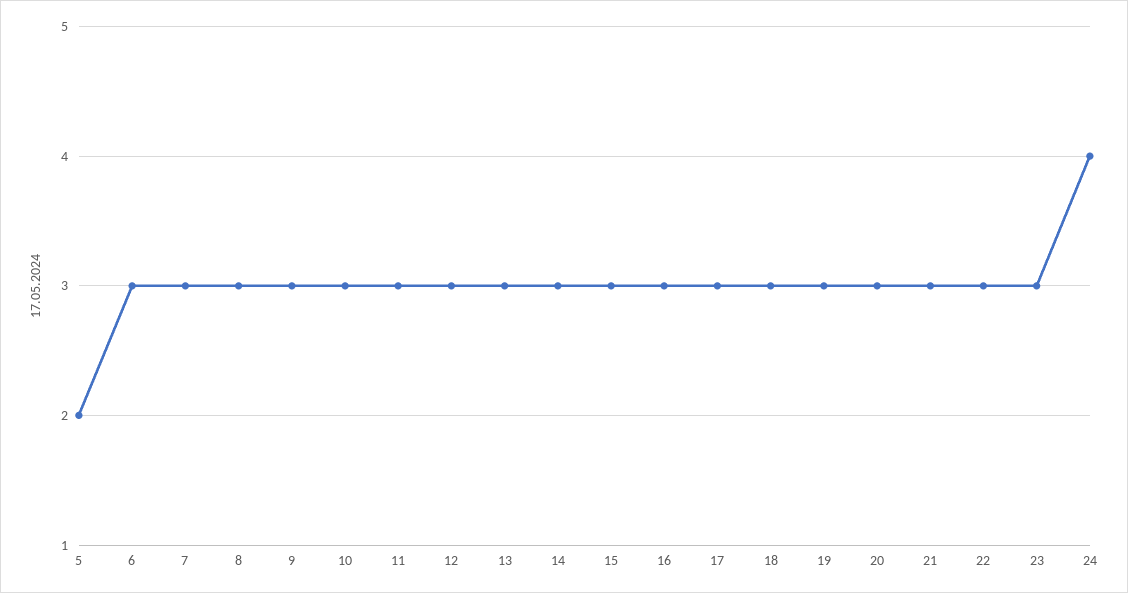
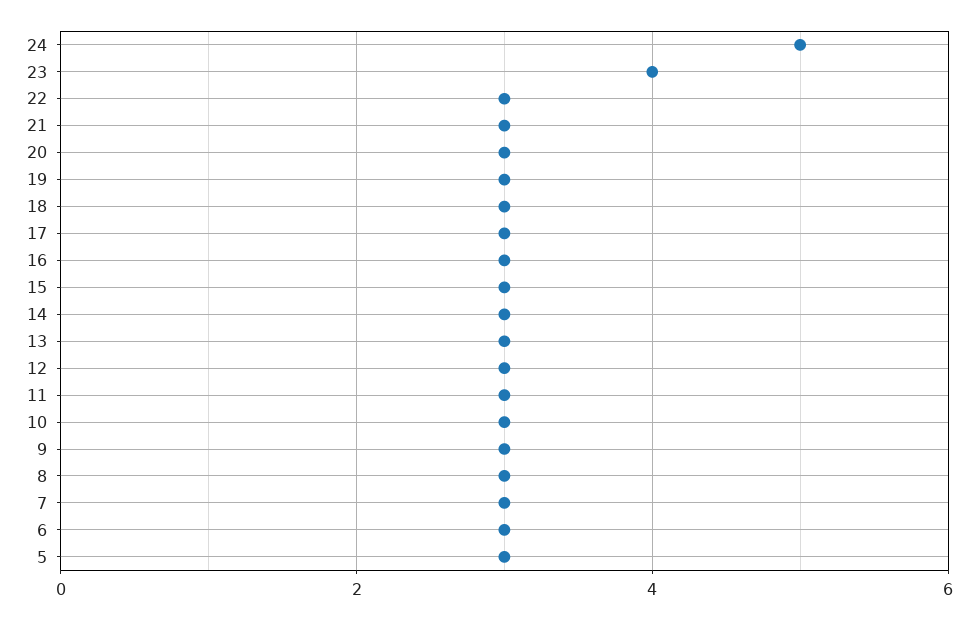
5: 2 -> 3
23: 3 -> 4
24: 4 -> 5

